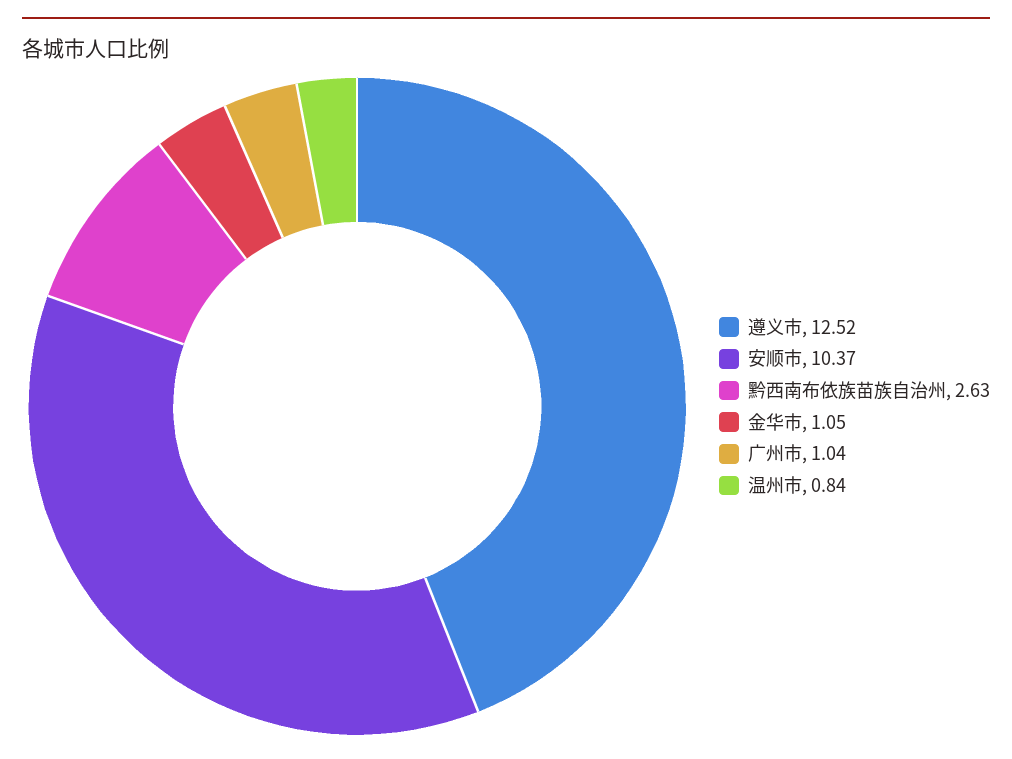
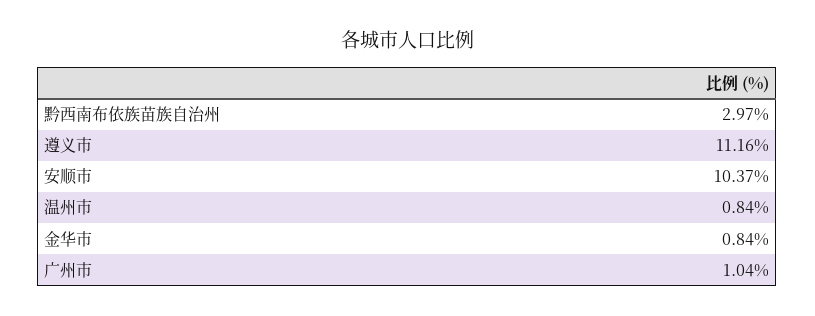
遵义市: 12.52 -> 11.16
黔西南布依族苗族自治州: 2.63 -> 2.97
金华市: 1.05 -> 0.84

